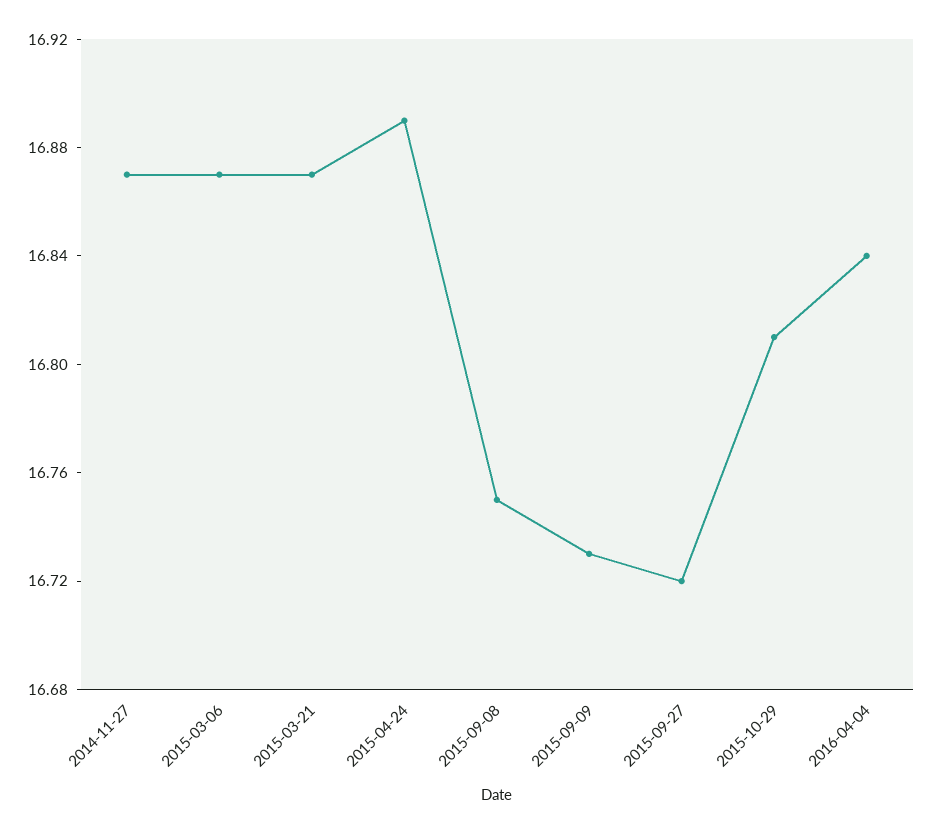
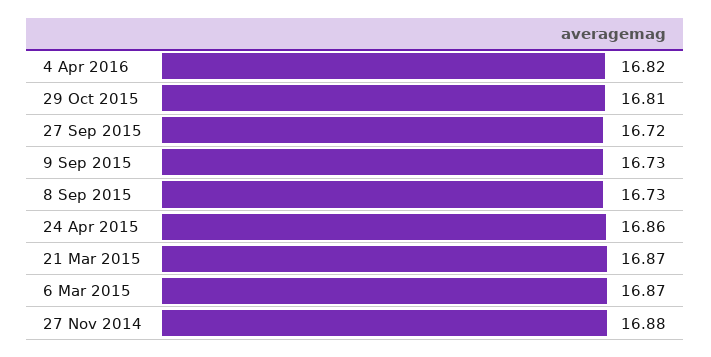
2014-11-27: 16.87 -> 16.88
2015-04-24: 16.89 -> 16.86
2015-09-08: 16.75 -> 16.73
2016-04-04: 16.84 -> 16.82

